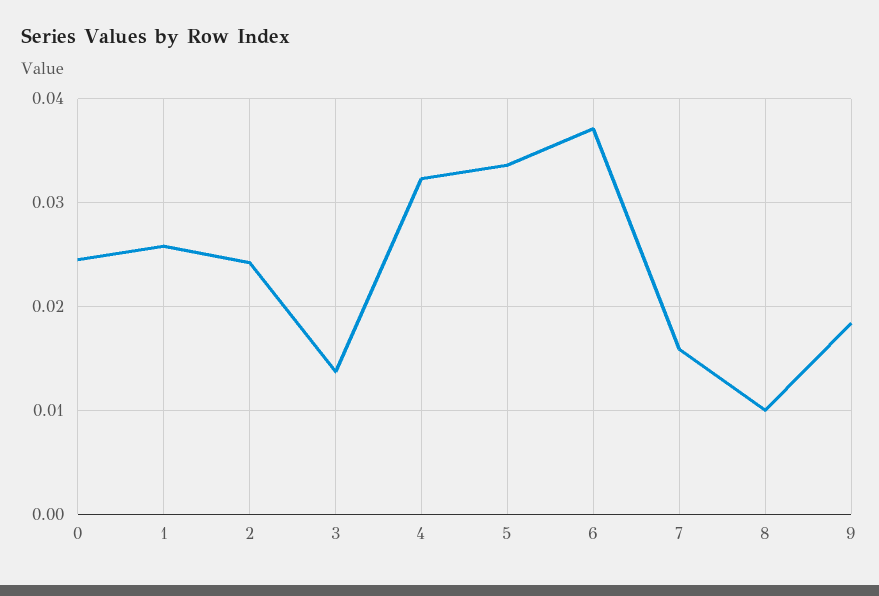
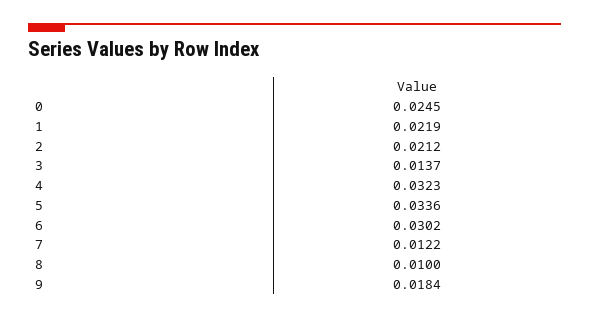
1: 0.026 -> 0.0219
2: 0.024 -> 0.0212
6: 0.037 -> 0.0302
7: 0.016 -> 0.0122

